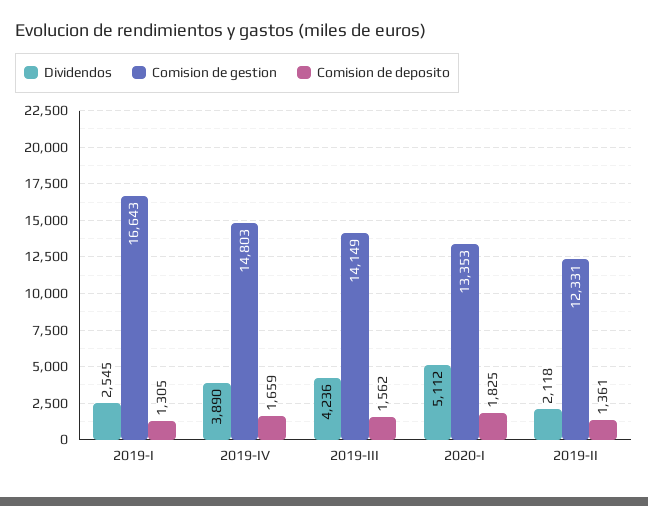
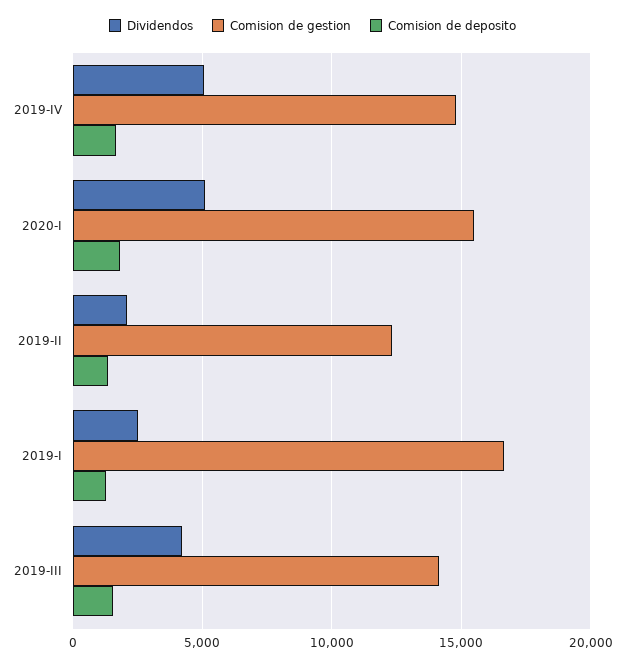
Dividendos, 2019-IV: 3890 -> 5000
Comision de gestion, 2020-I: 13353 -> 15500

